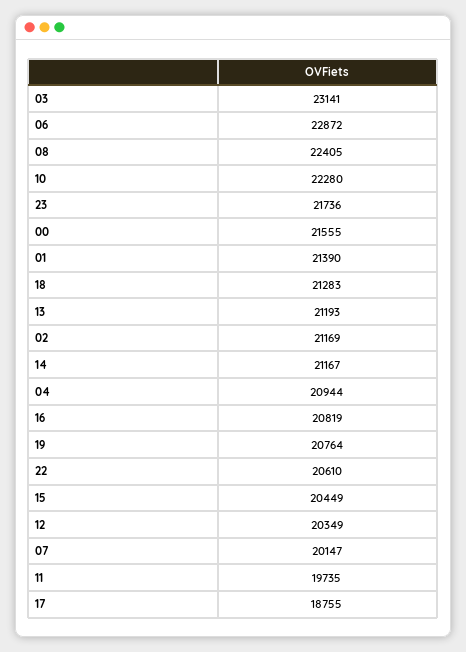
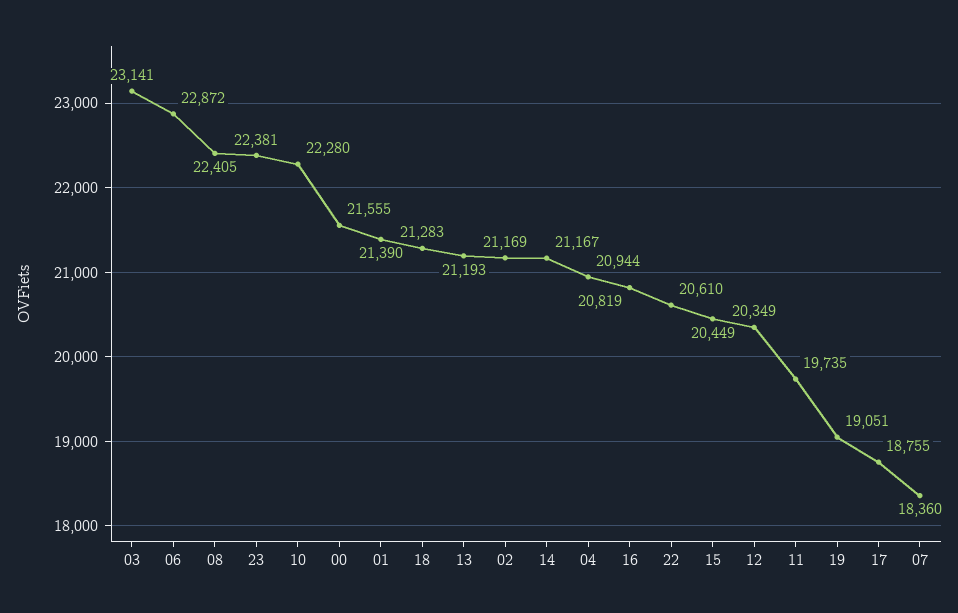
23: 21736 -> 22381
19: 20764 -> 19051
07: 20147 -> 18360

